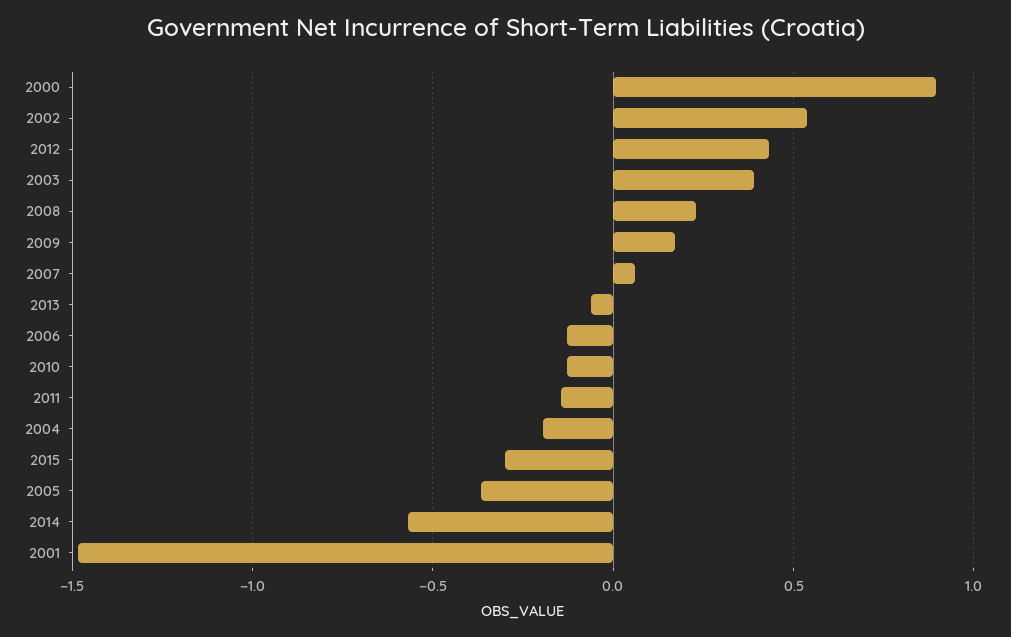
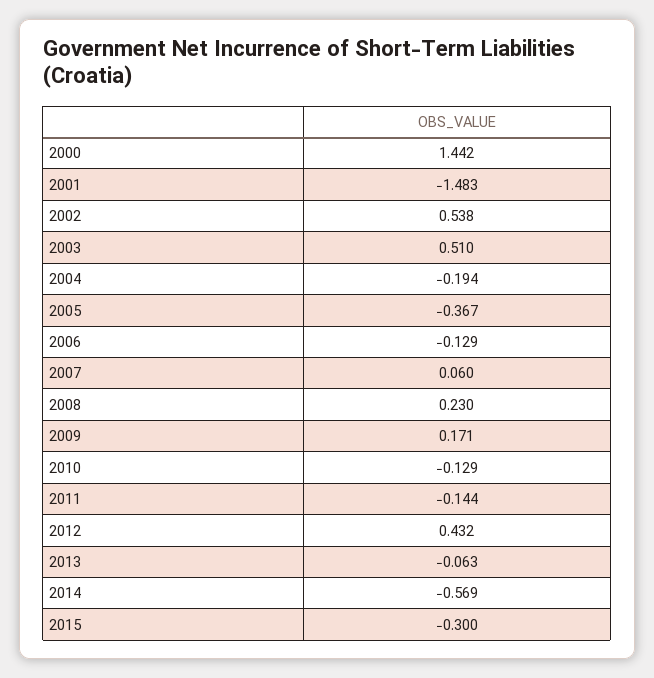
2000: 0.9 -> 1.442
2003: 0.4 -> 0.51

